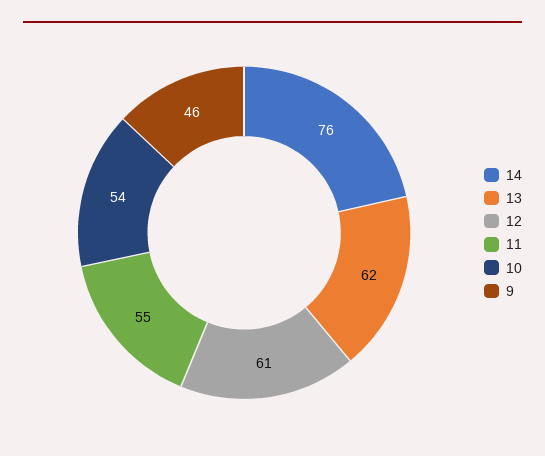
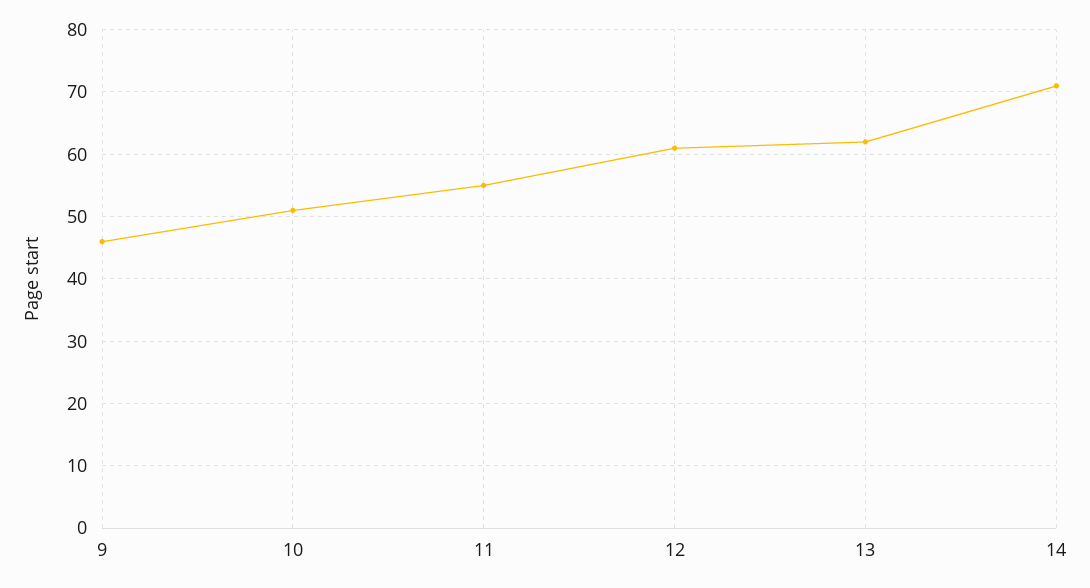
14: 76 -> 71
10: 54 -> 51

